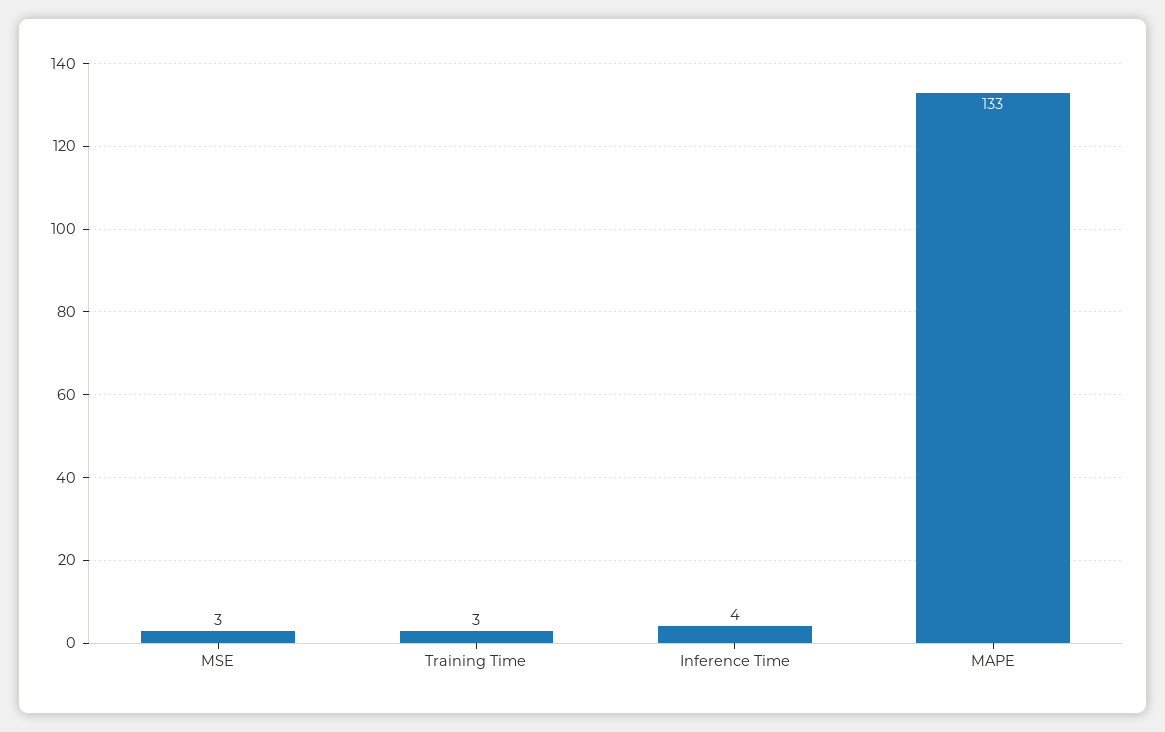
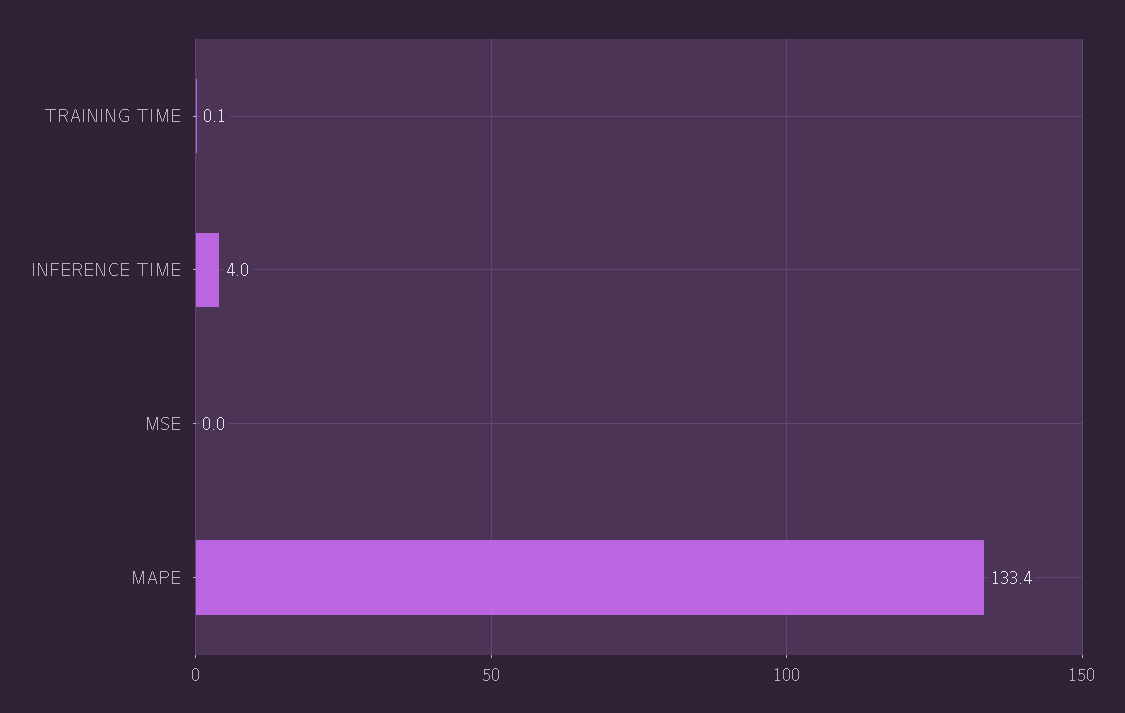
MSE: 3 -> 0
Training Time: 3 -> 0.1

